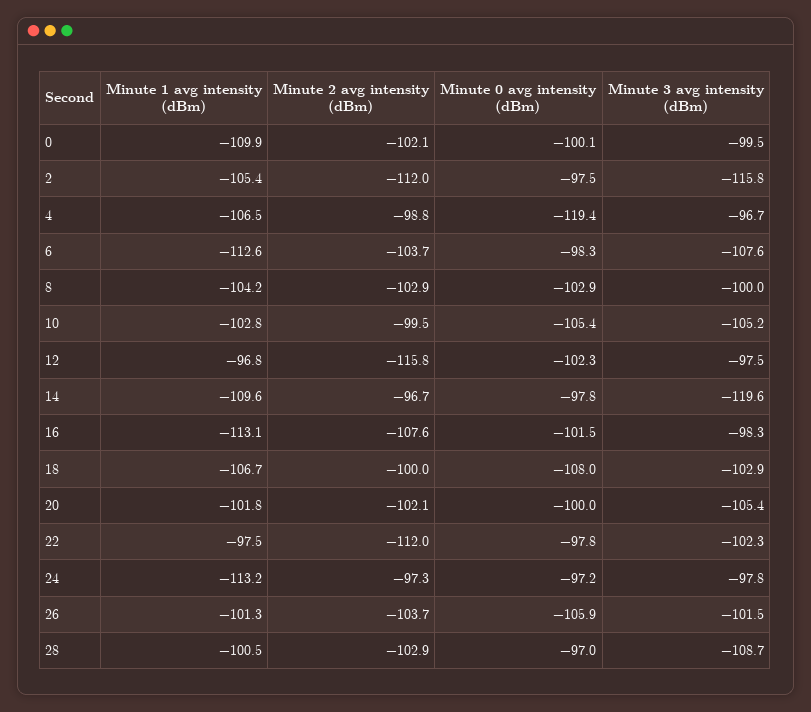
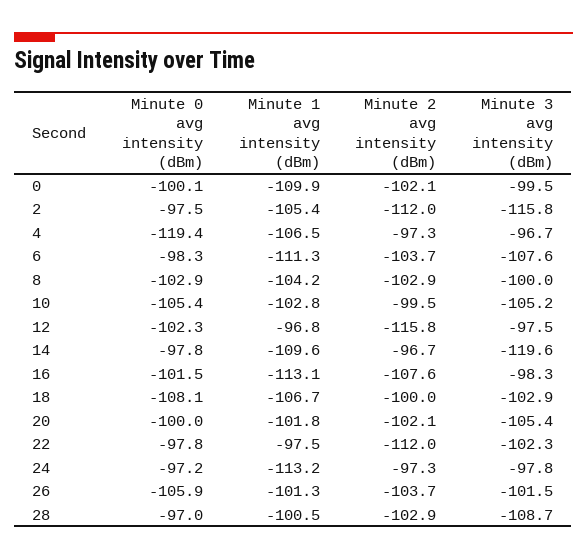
Minute 2 avg intensity (dBm), 4: -98.8 -> -97.3
Minute 1 avg intensity (dBm), 6: -112.6 -> -111.3
Minute 0 avg intensity (dBm), 18: -108 -> -108.1

